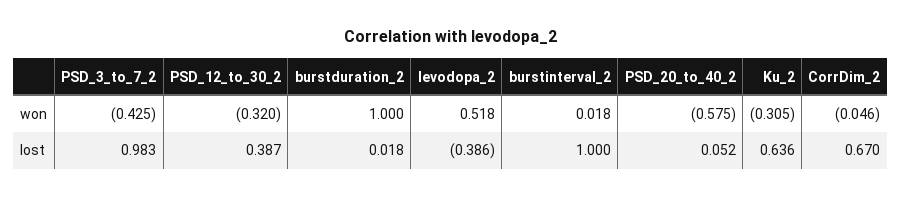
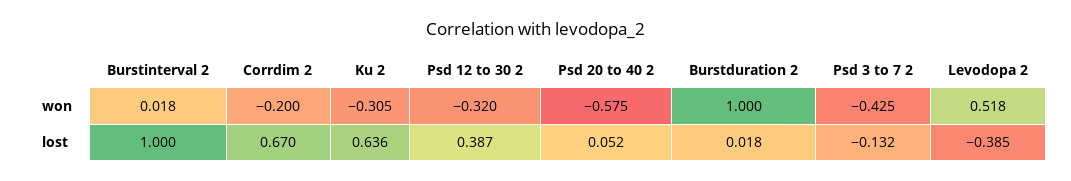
CorrDim_2, won: -0.046 -> -0.2
PSD_3_to_7_2, lost: 0.983 -> -0.132
levodopa_2, lost: -0.386 -> -0.385

